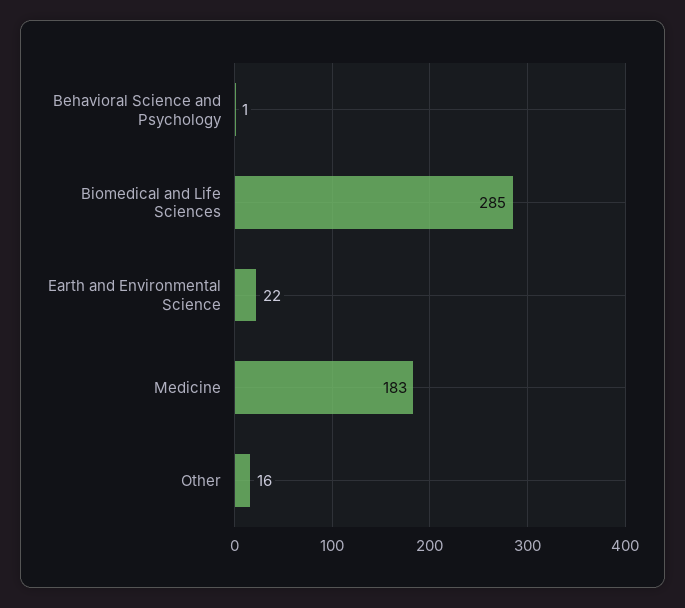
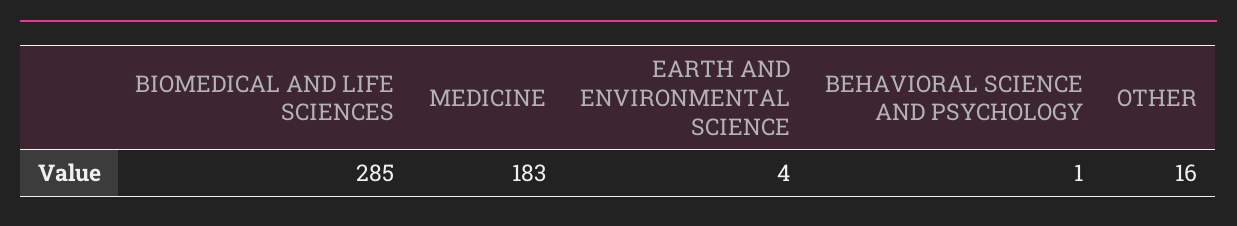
Earth and Environmental Science: 22 -> 4

